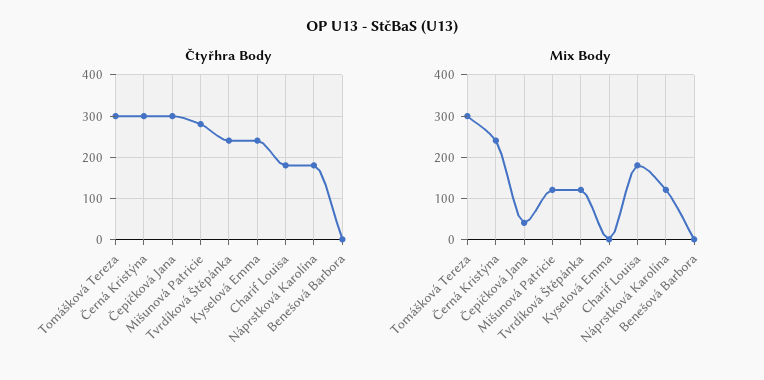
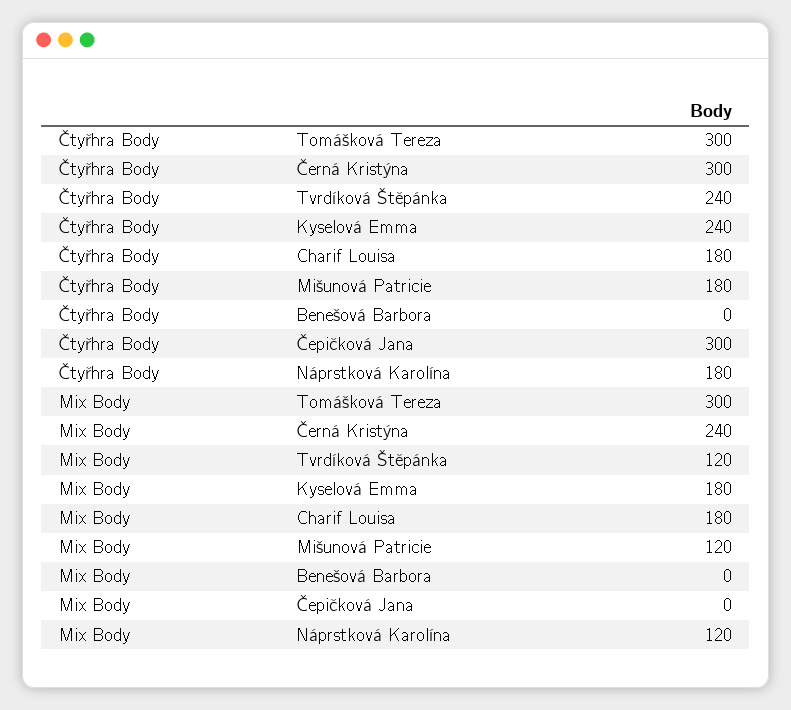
Čtyřhra Body, Mišunová Patricie: 280 -> 180
Mix Body, Čepičková Jana: 40 -> 0
Mix Body, Kyselová Emma: 0 -> 180

